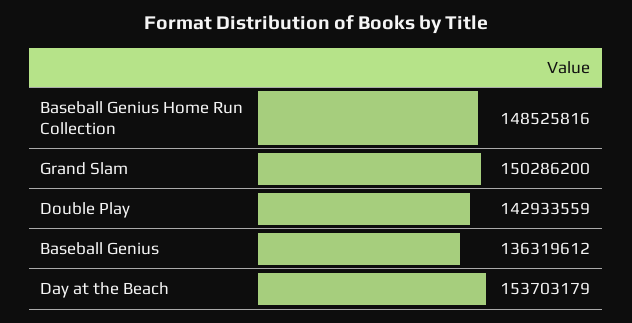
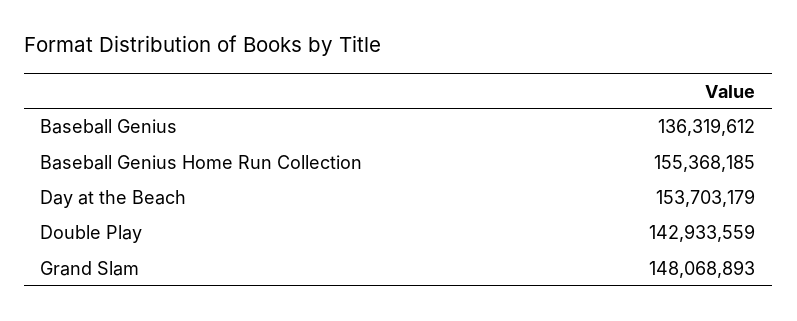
Baseball Genius Home Run Collection: 148525816 -> 155368185
Grand Slam: 150286200 -> 148068893

